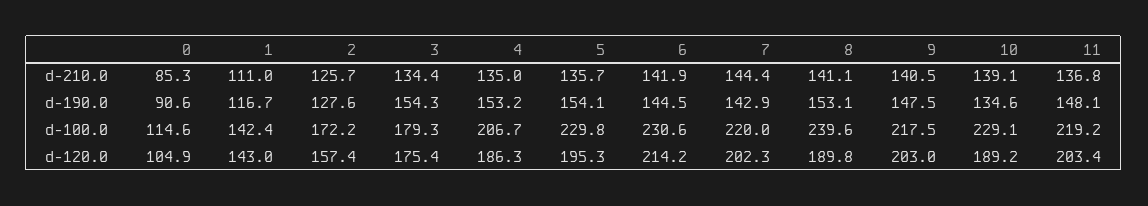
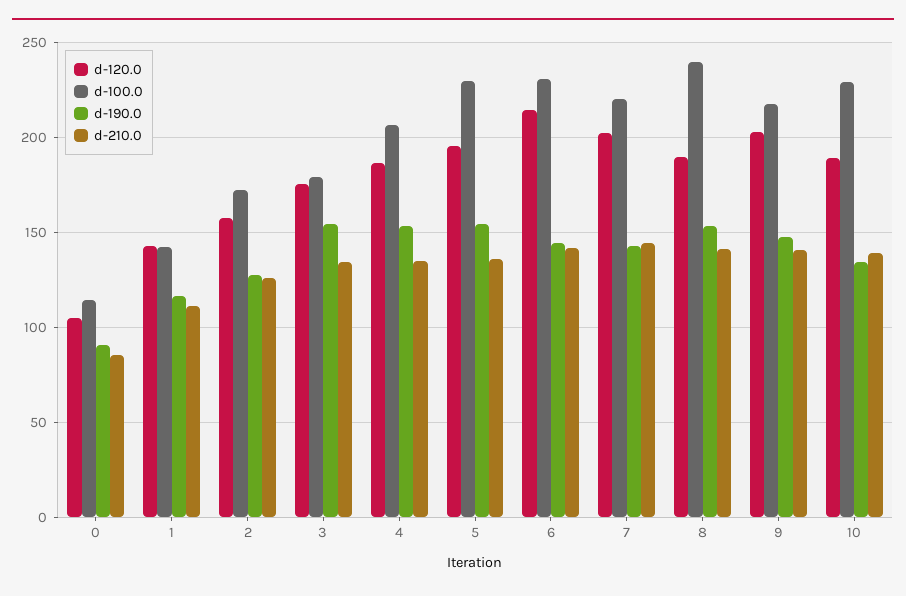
d-210.0, 11: 136.8 -> none
d-190.0, 11: 148.1 -> none
d-100.0, 11: 219.2 -> none
d-120.0, 11: 203.4 -> none

